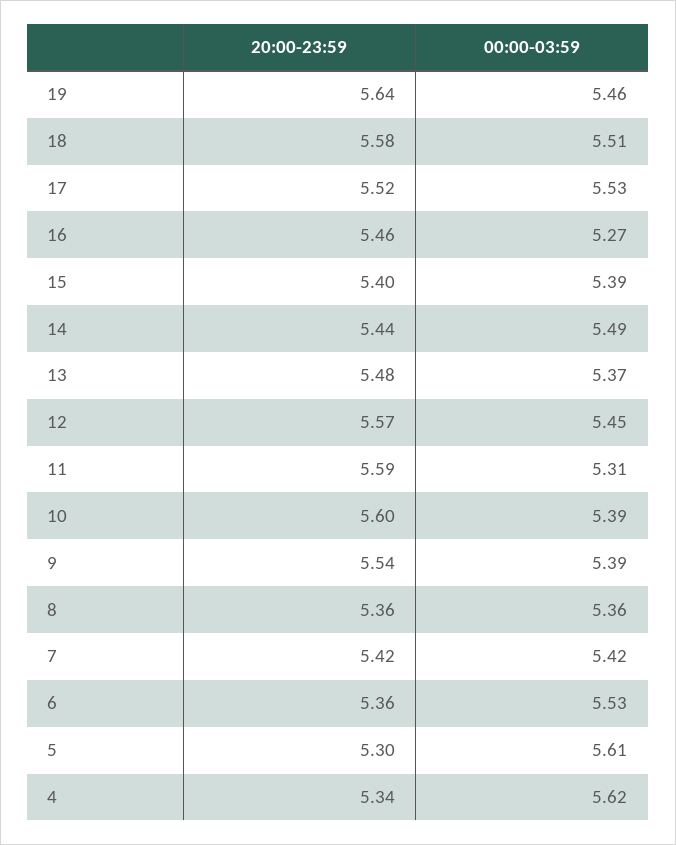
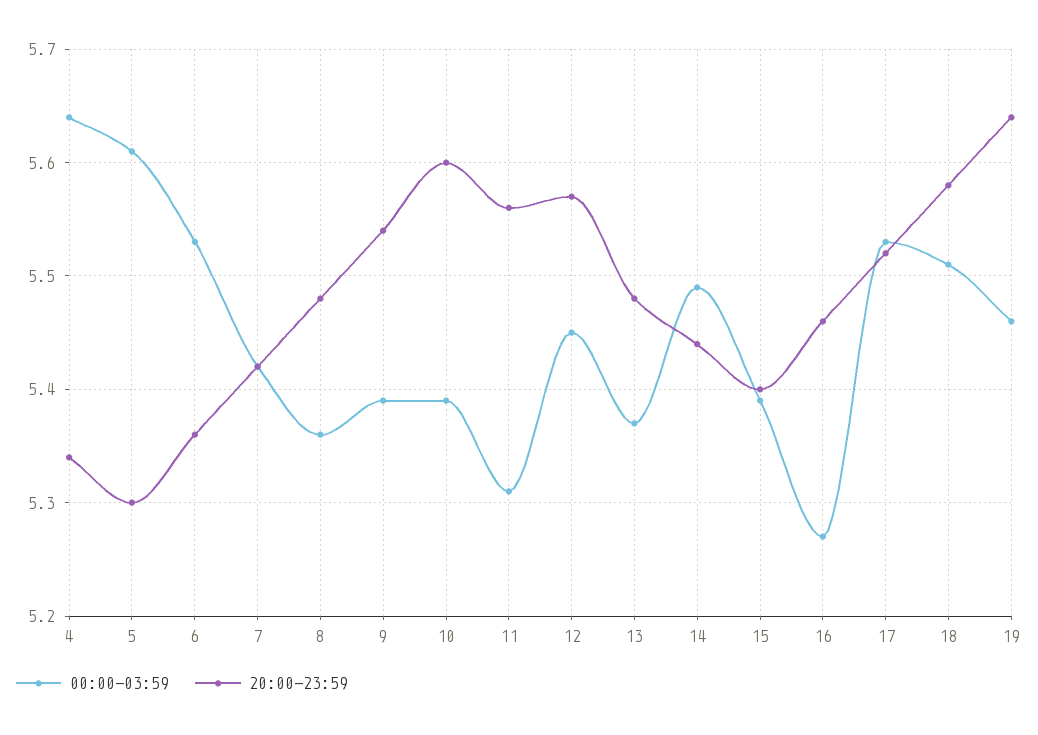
20:00-23:59, 11: 5.59 -> 5.56
20:00-23:59, 8: 5.36 -> 5.48
00:00-03:59, 4: 5.62 -> 5.64

